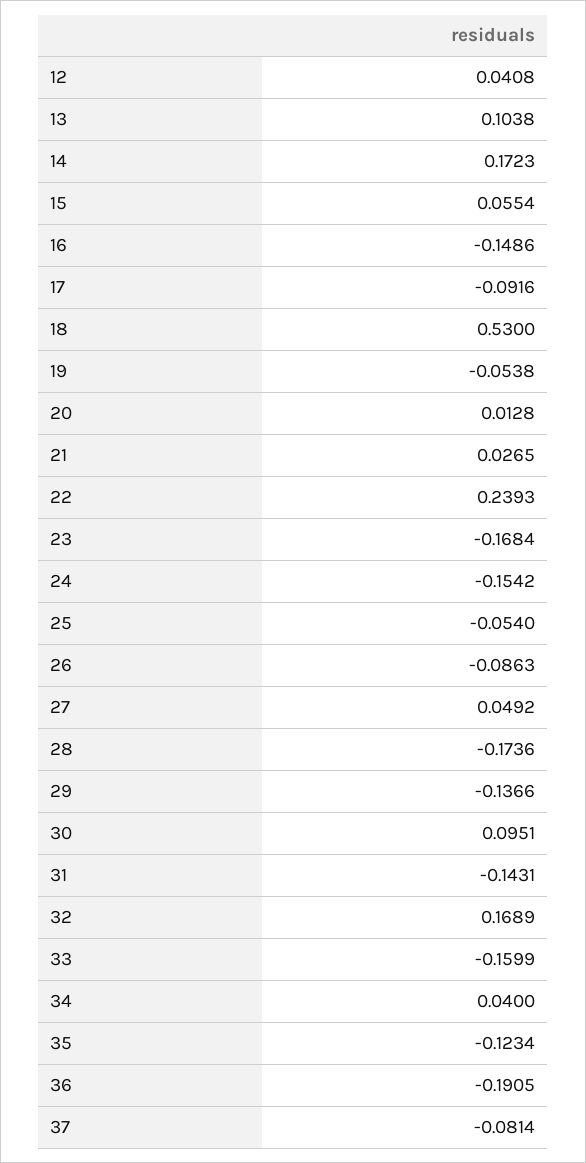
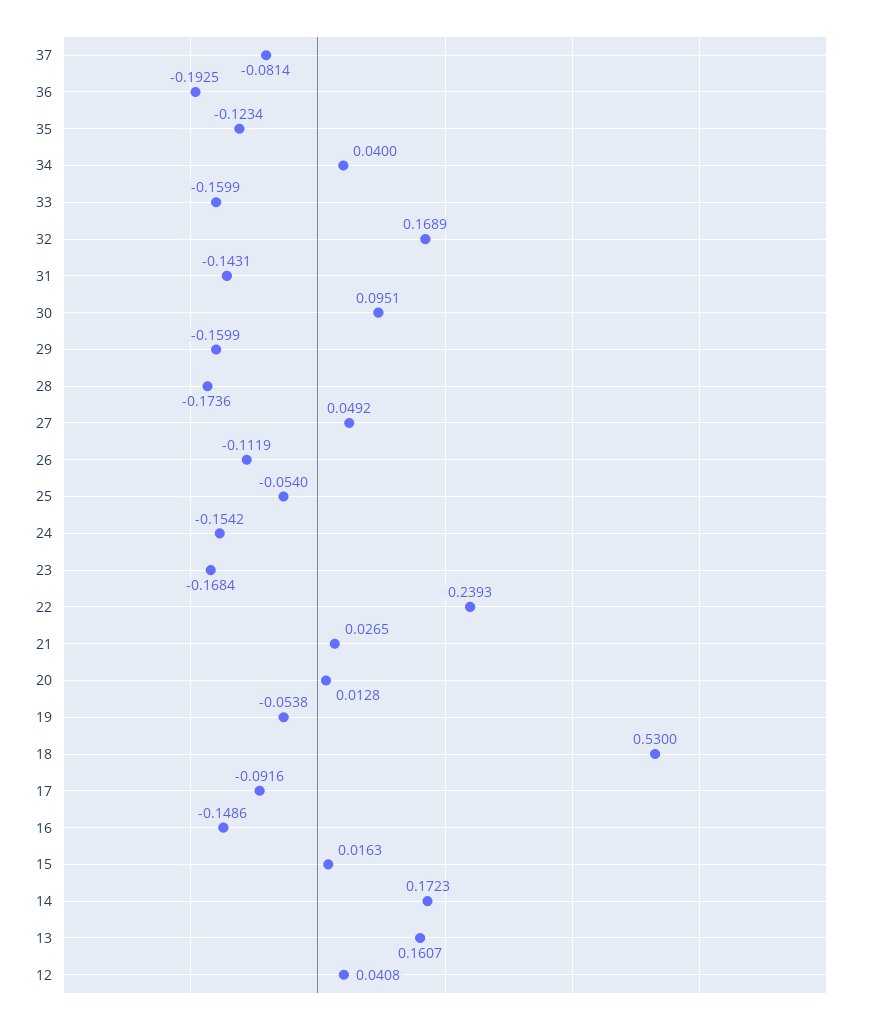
13: 0.1038 -> 0.1607
15: 0.0554 -> 0.0163
26: -0.0863 -> -0.1119
29: -0.1366 -> -0.1599
36: -0.1905 -> -0.1925

